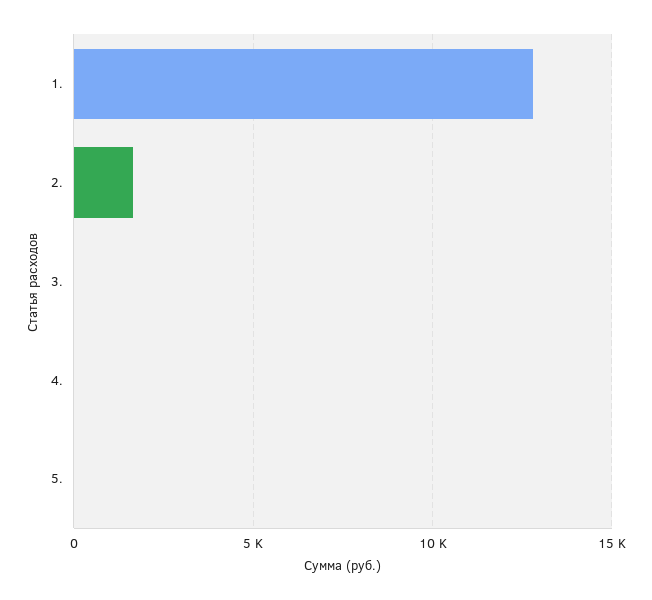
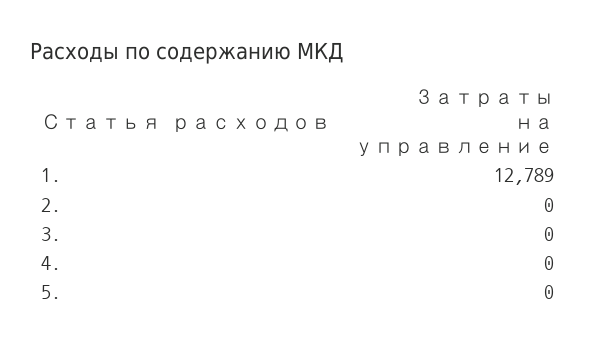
2.: 1500 -> 0

